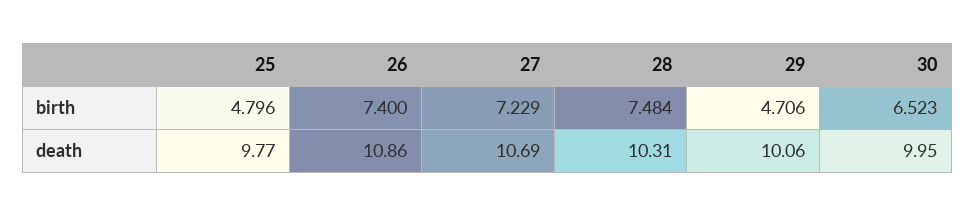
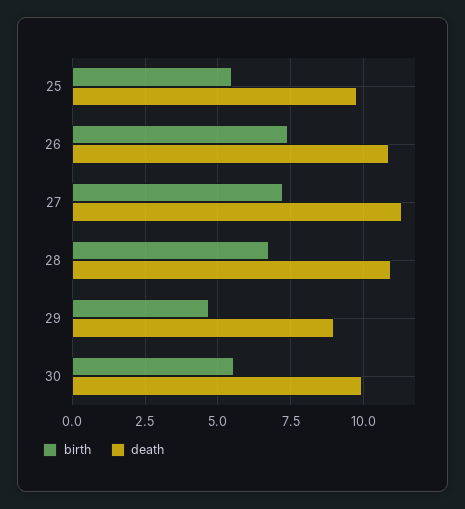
birth, 25: 4.796 -> 5.5
birth, 28: 7.484 -> 6.75
birth, 30: 6.523 -> 5.5
death, 27: 10.69 -> 11.25
death, 28: 10.31 -> 11
death, 29: 10.06 -> 9

